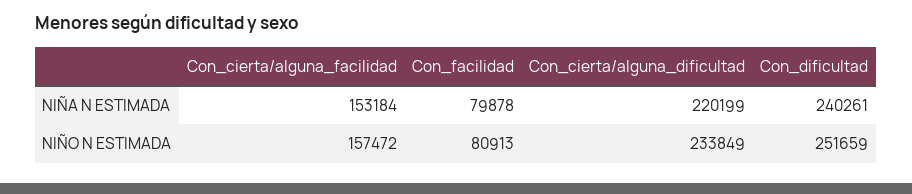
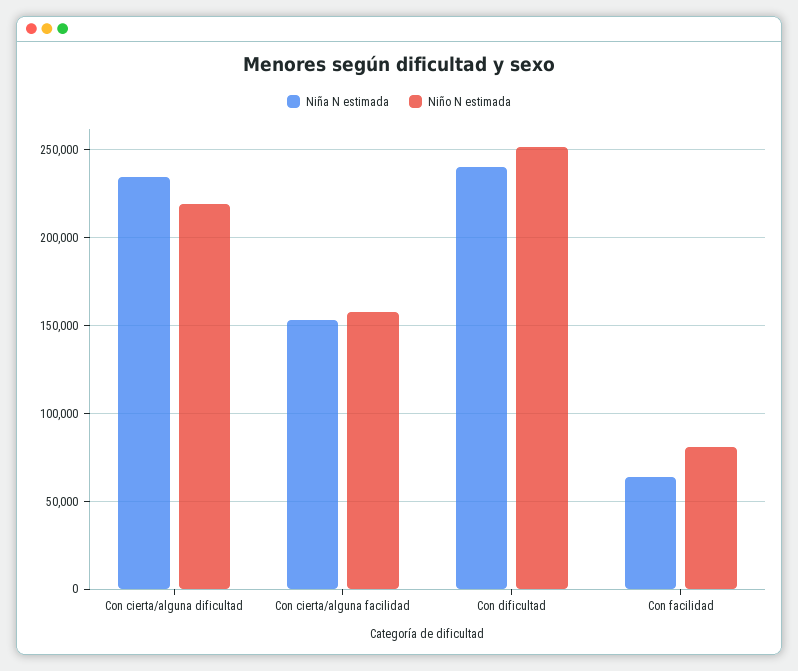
NIÑA N ESTIMADA, Con_facilidad: 79878 -> 65000
NIÑA N ESTIMADA, Con_cierta/alguna_dificultad: 220199 -> 235000
NIÑO N ESTIMADA, Con_cierta/alguna_dificultad: 233849 -> 220000

